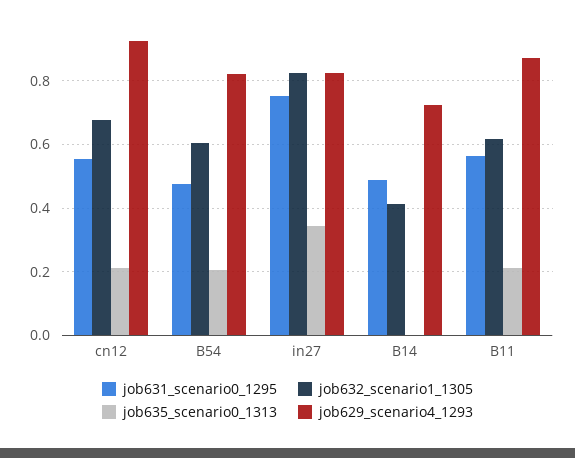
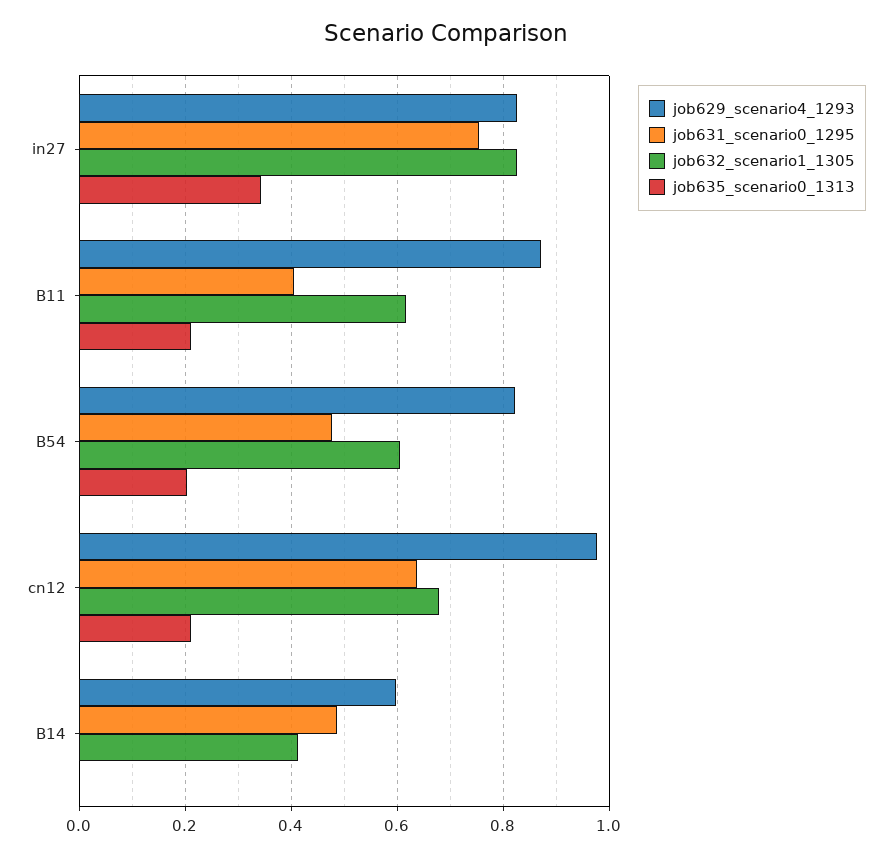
job631_scenario0_1295, cn12: 0.56 -> 0.64
job629_scenario4_1293, cn12: 0.92 -> 0.98
job629_scenario4_1293, B14: 0.72 -> 0.6
job631_scenario0_1295, B11: 0.56 -> 0.4

